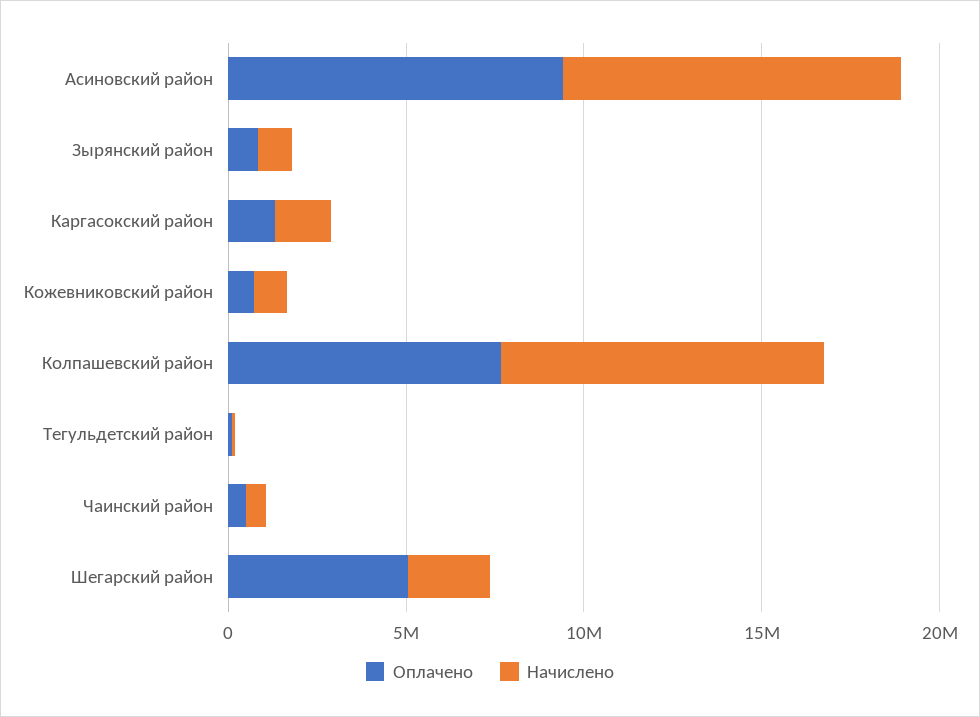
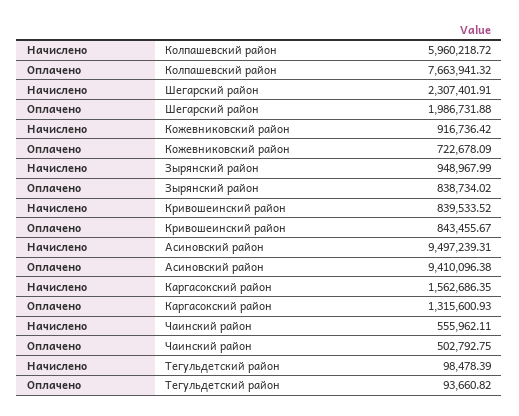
Начислено, Колпашевский район: 9000000 -> 5960218.72
Оплачено, Шегарский район: 5000000 -> 1986731.88
Начислено, Кривошеинский район: none -> 839533.52
Оплачено, Кривошеинский район: none -> 843455.67

